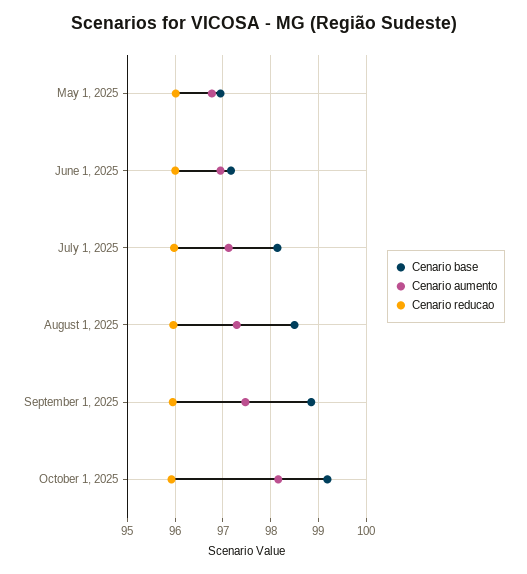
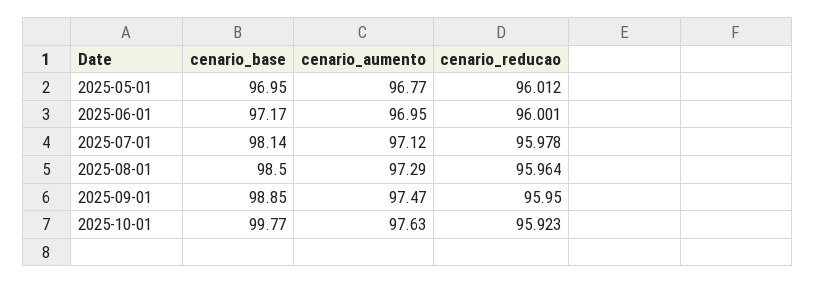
Cenario base, October 1, 2025: 99.2 -> 99.77
Cenario aumento, October 1, 2025: 98.2 -> 97.63

